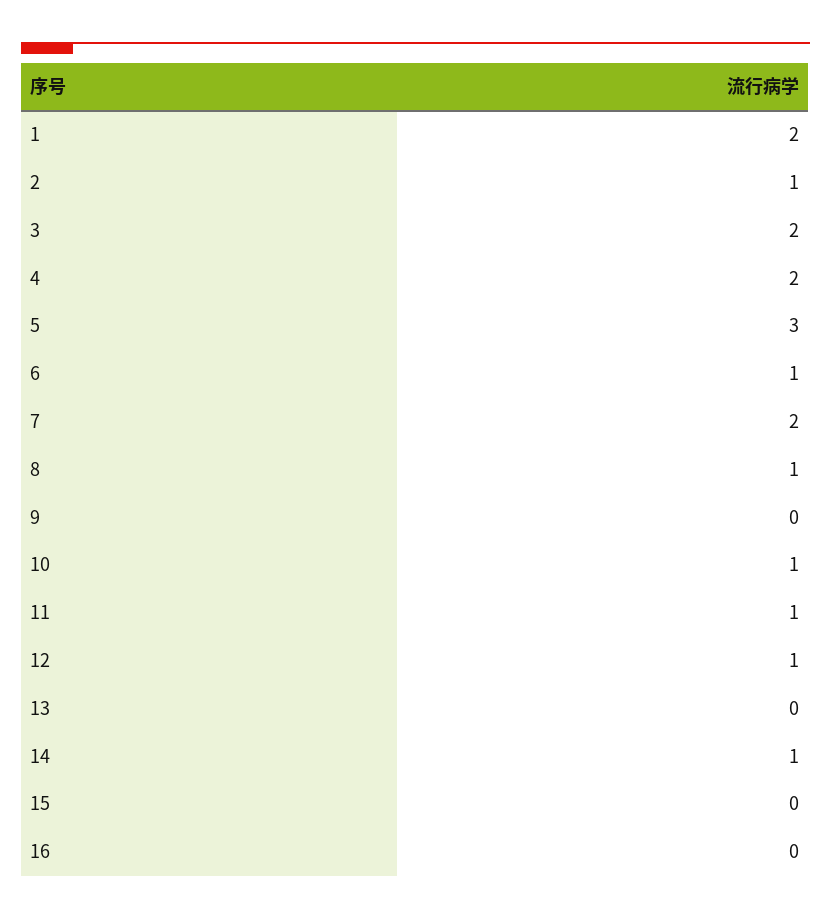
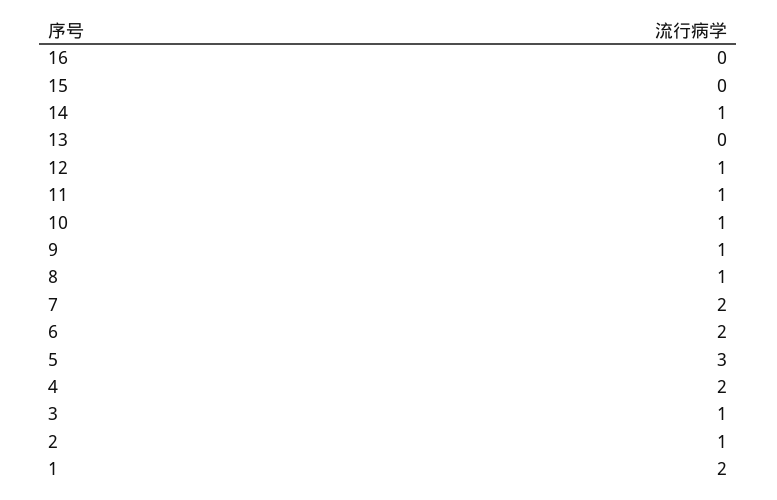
3: 2 -> 1
6: 1 -> 2
9: 0 -> 1

